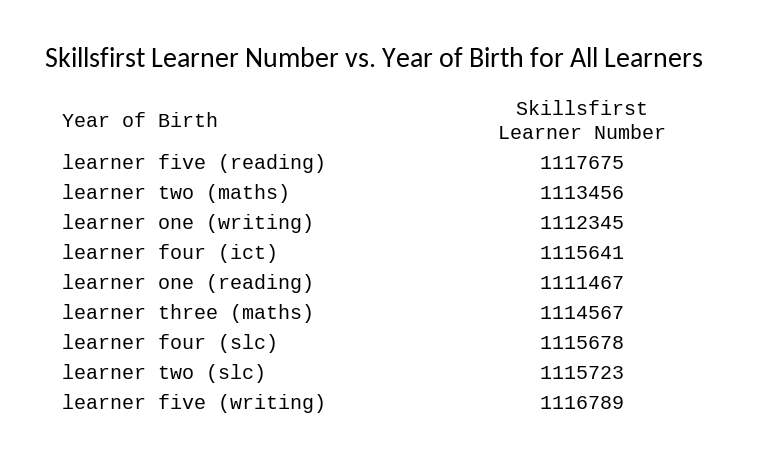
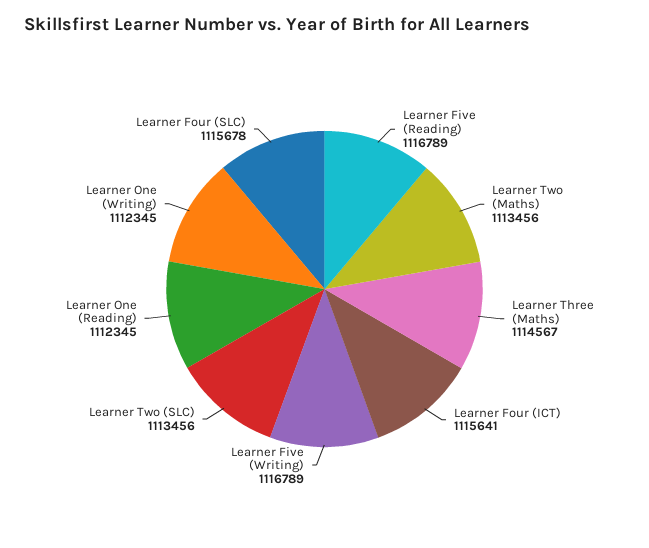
learner five (reading): 1117675 -> 1116789
learner one (reading): 1111467 -> 1112345
learner two (slc): 1115723 -> 1113456

